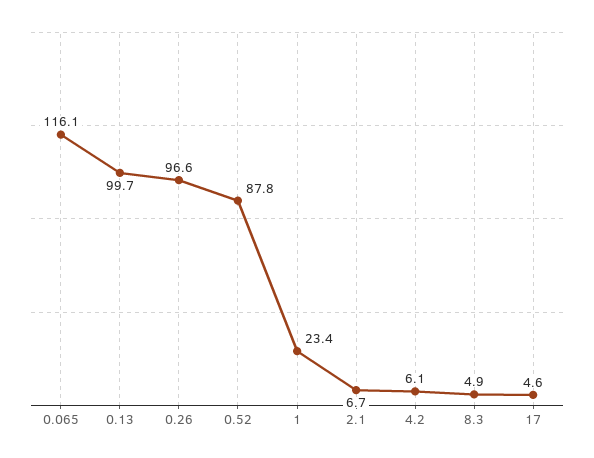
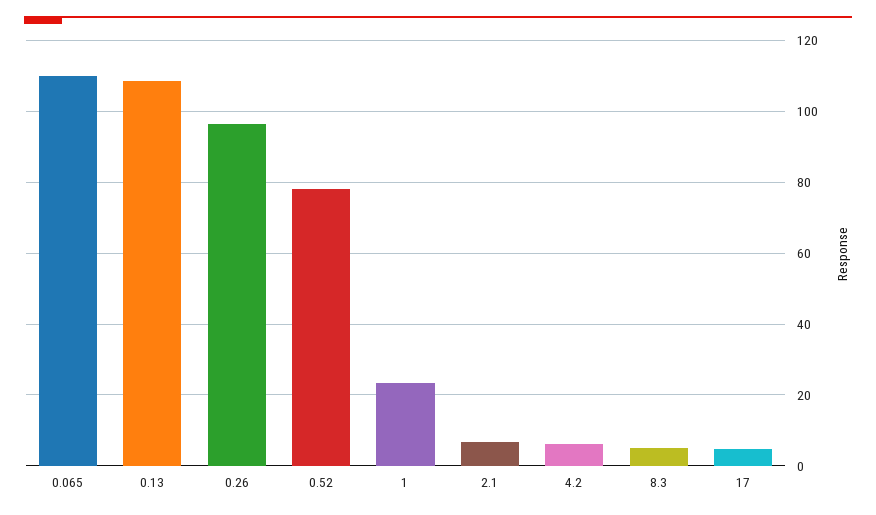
0.065: 116.1 -> 110
0.13: 99.7 -> 108
0.52: 87.8 -> 78

